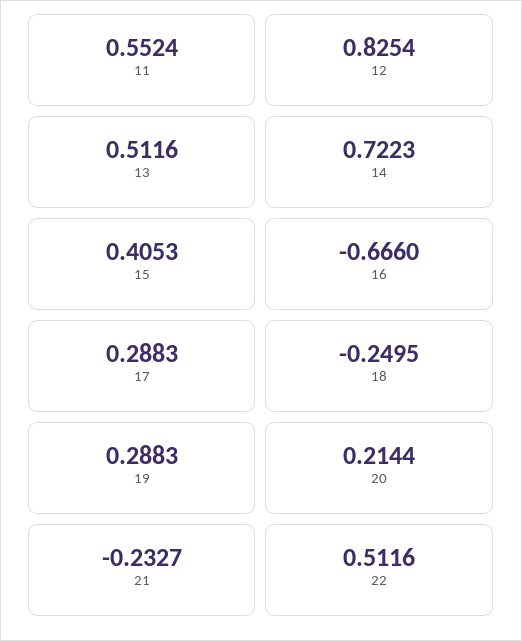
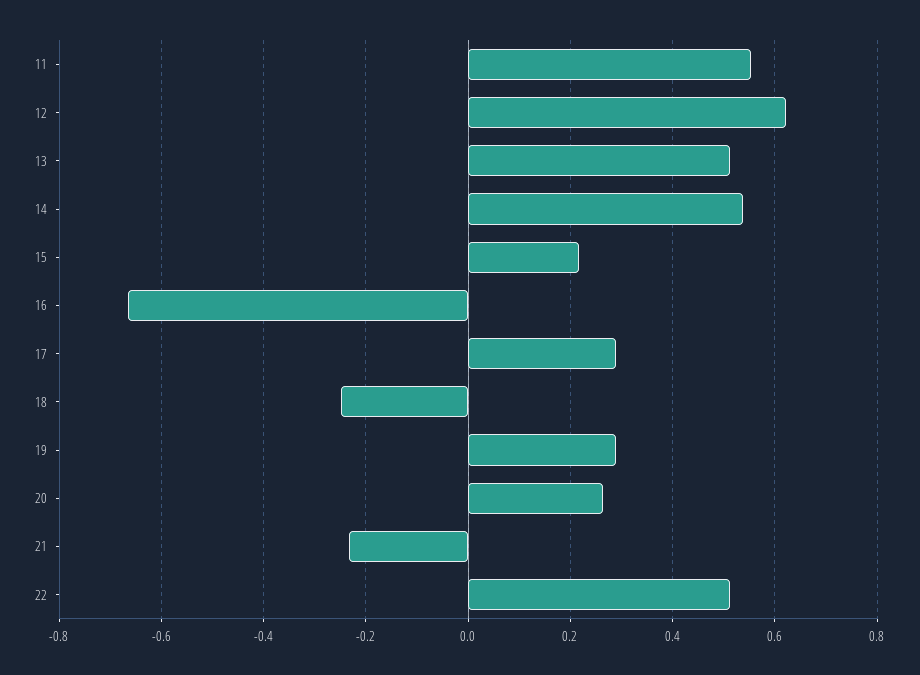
12: 0.8254 -> 0.62
14: 0.7223 -> 0.54
15: 0.4053 -> 0.22
20: 0.2144 -> 0.26

